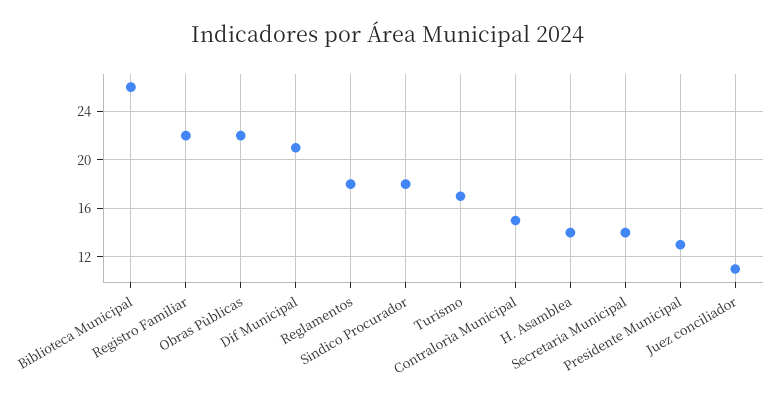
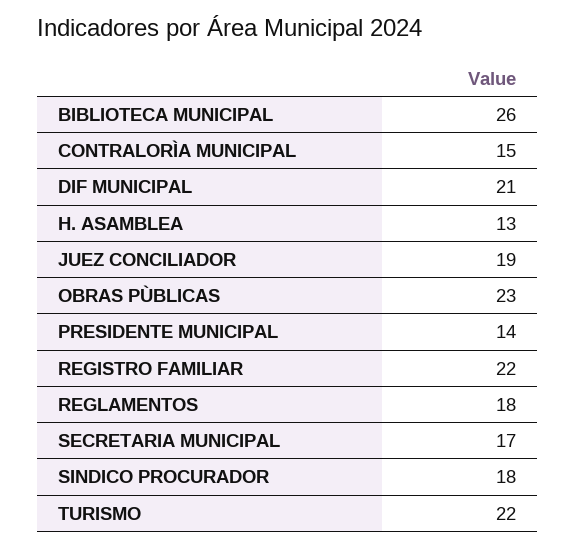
Obras Pùblicas: 22 -> 23
Turismo: 17 -> 22
H. Asamblea: 14 -> 13
Secretaria Municipal: 14 -> 17
Presidente Municipal: 13 -> 14
Juez conciliador: 11 -> 19

